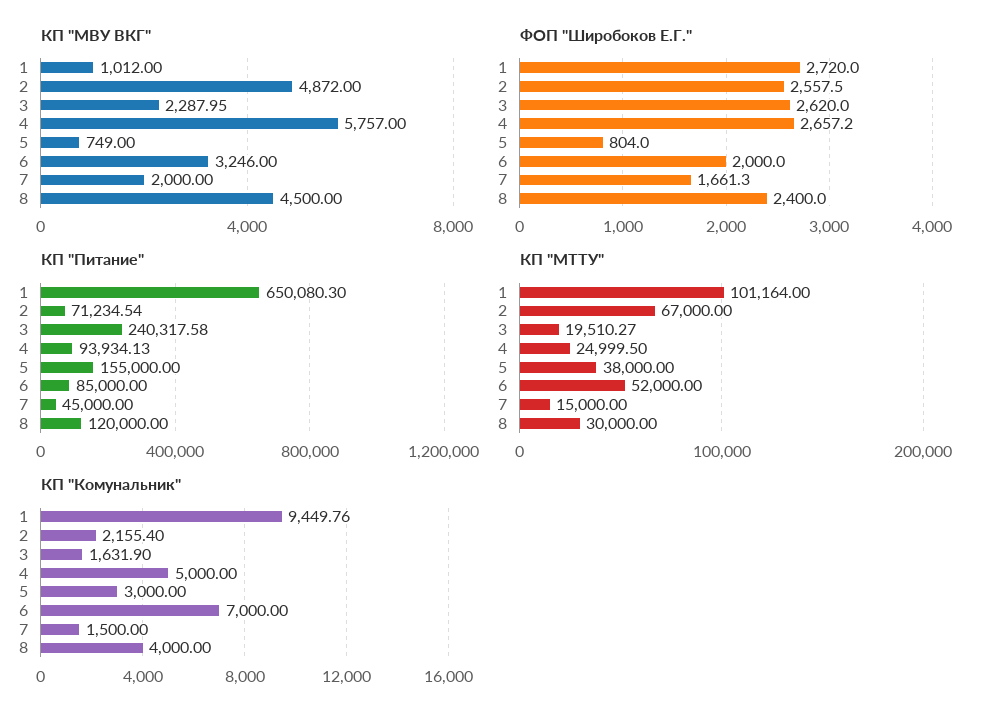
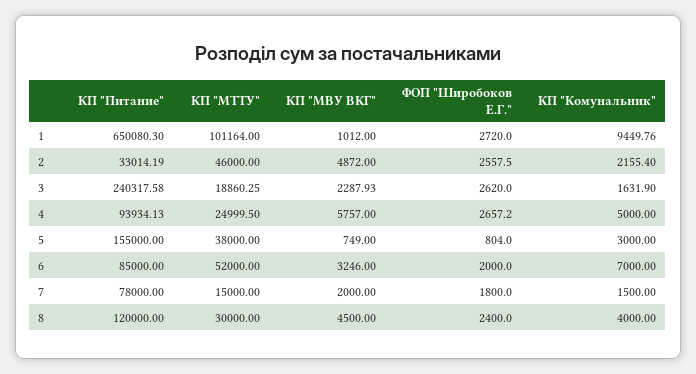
КП "МВУ ВКГ", 3: 2287.95 -> 2287.93
ФОП "Широбоков Е.Г.", 7: 1661.3 -> 1800
КП "Питание", 2: 71234.54 -> 33014.19
КП "Питание", 7: 45000 -> 78000
КП "МТТУ", 2: 67000 -> 46000
КП "МТТУ", 3: 19510.27 -> 18860.25

